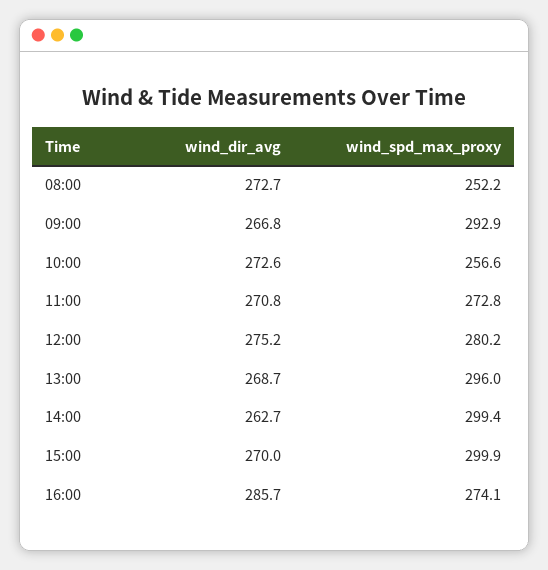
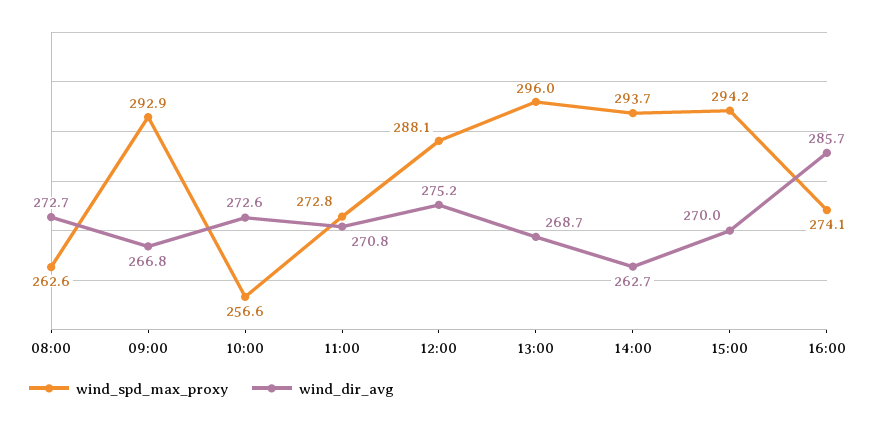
wind_spd_max_proxy, 08:00: 252.2 -> 262.6
wind_spd_max_proxy, 12:00: 280.2 -> 288.1
wind_spd_max_proxy, 14:00: 299.4 -> 293.7
wind_spd_max_proxy, 15:00: 299.9 -> 294.2

